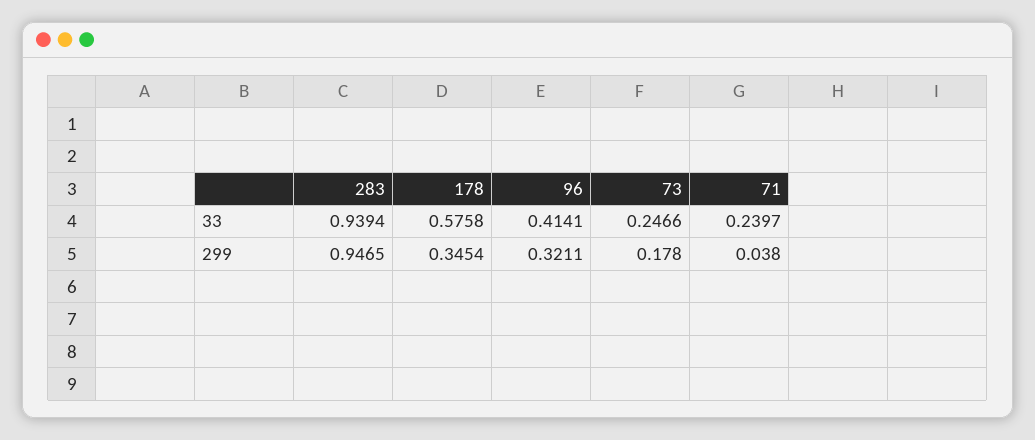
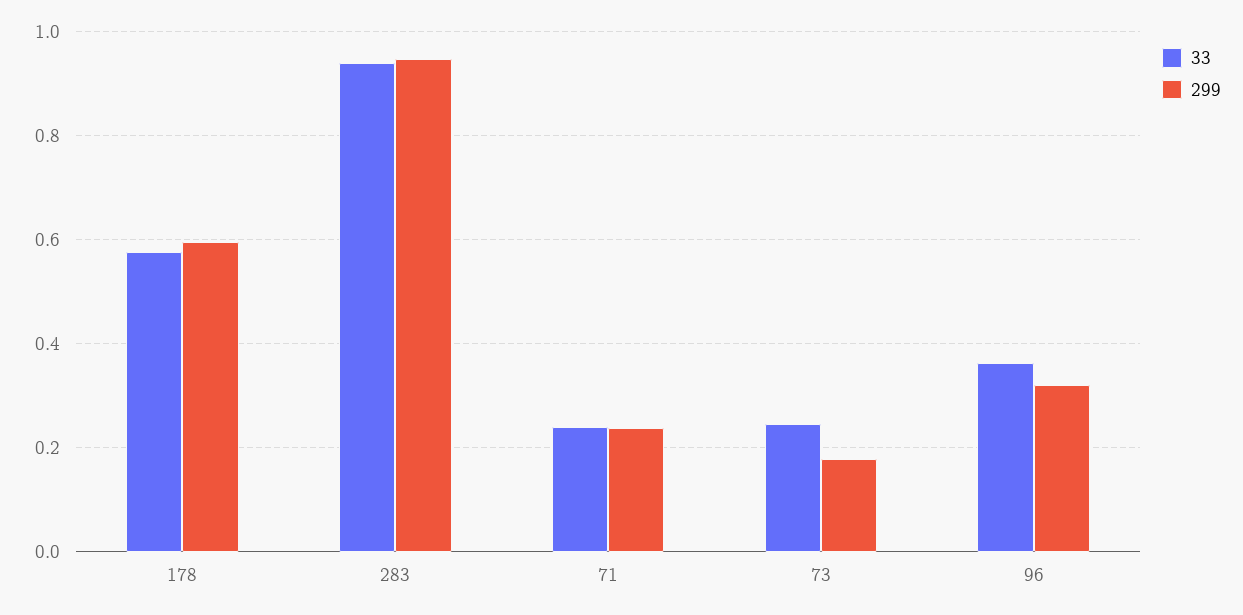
33, 96: 0.4141 -> 0.36
299, 178: 0.3454 -> 0.6
299, 71: 0.038 -> 0.24

